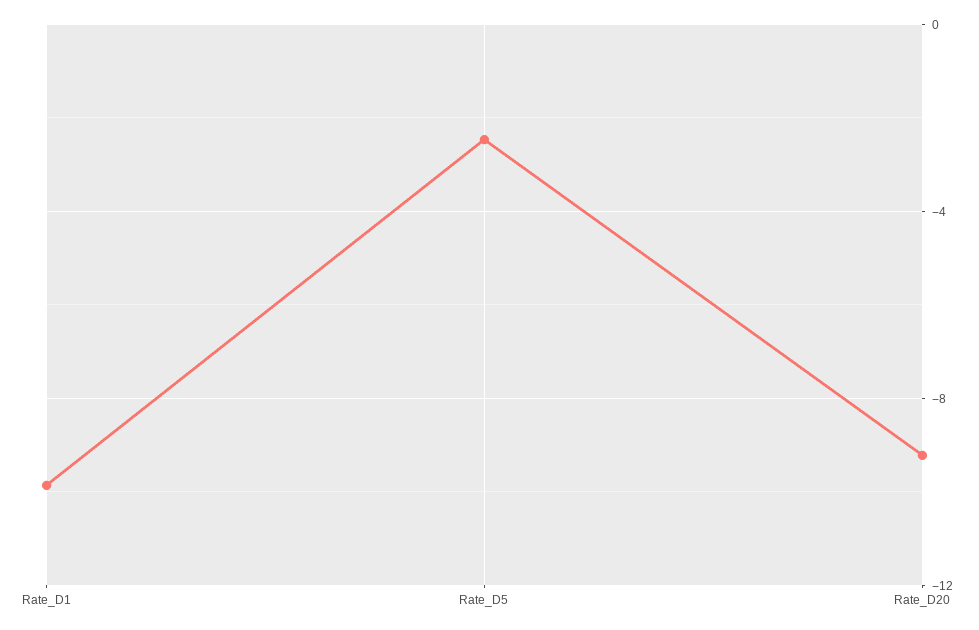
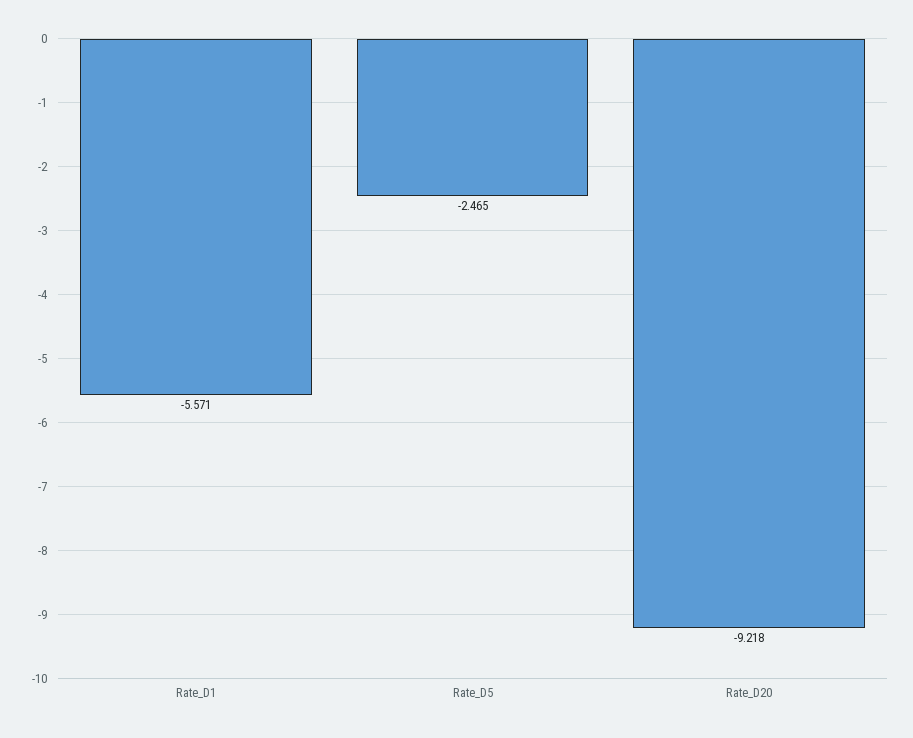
Rate_D1: -10 -> -5.571

